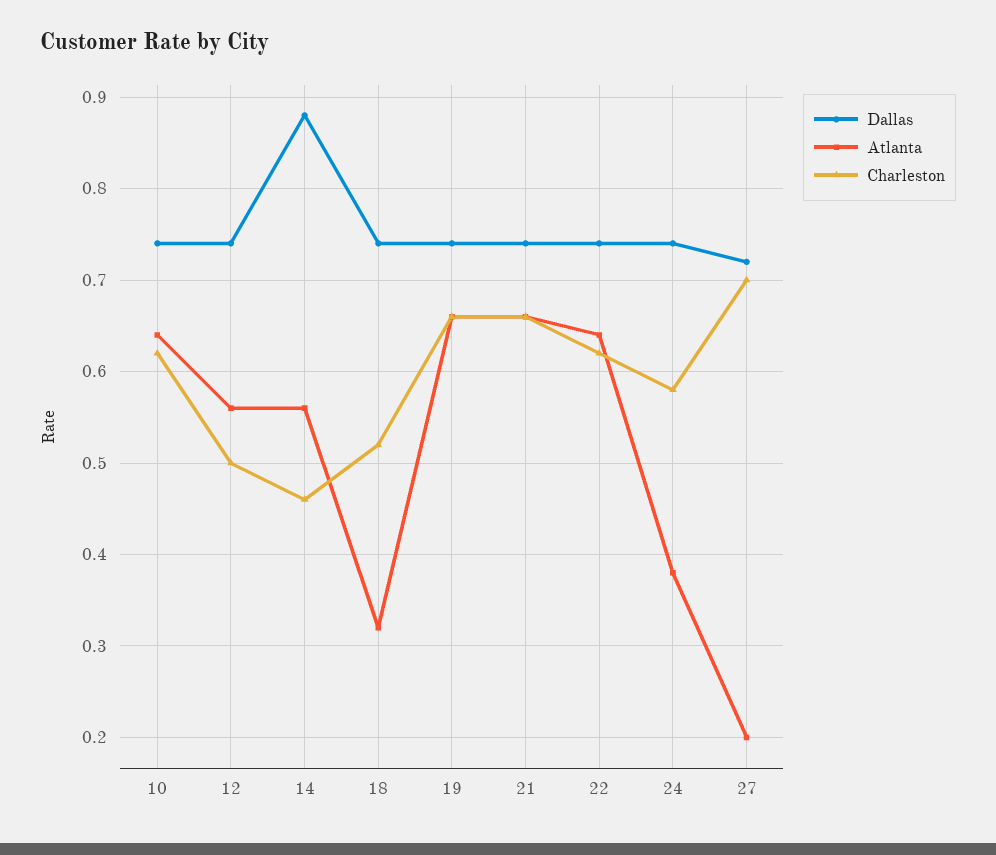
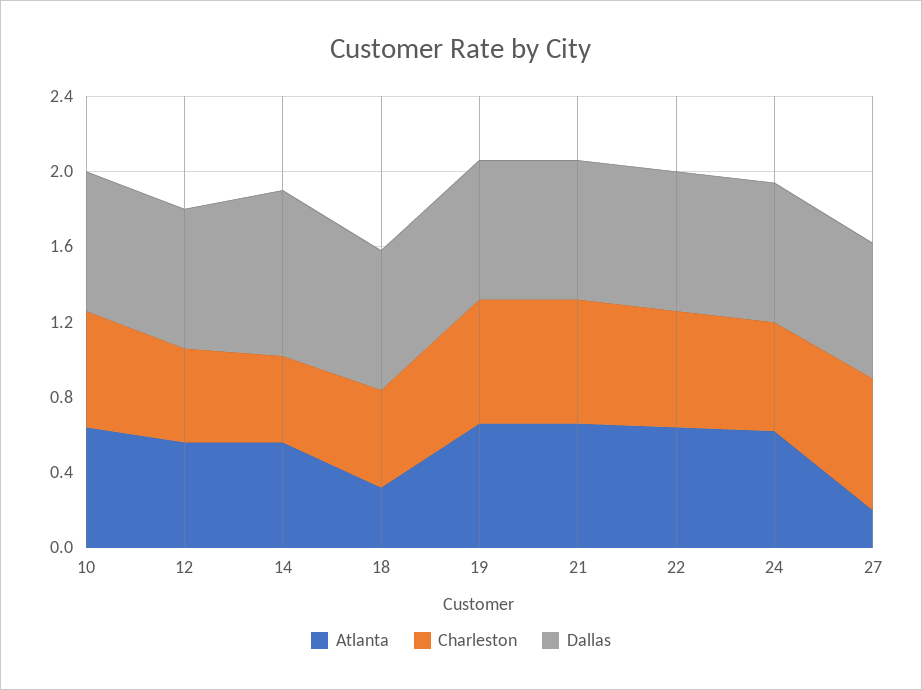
Atlanta, 24: 0.38 -> 0.6

